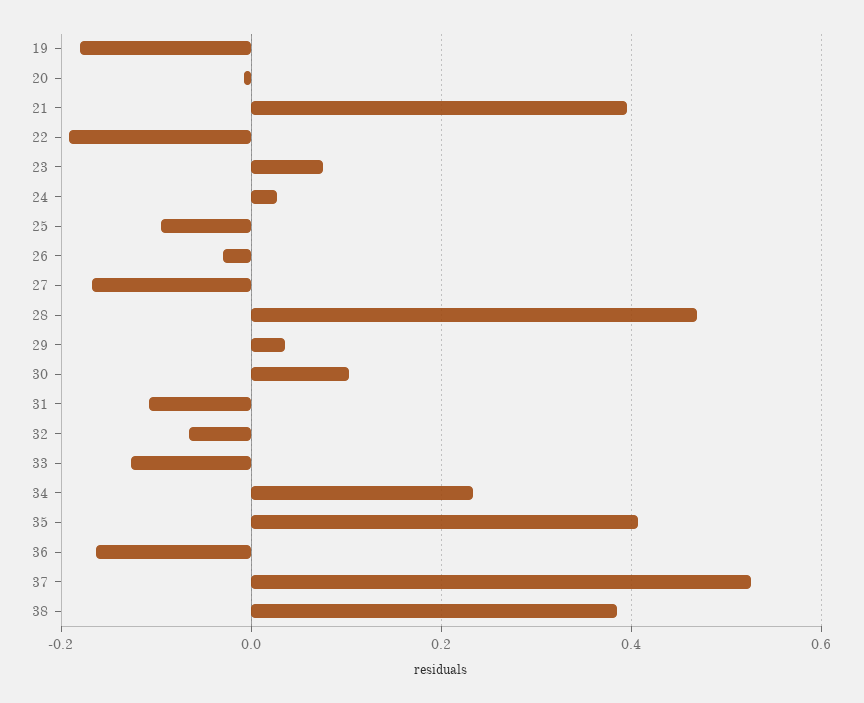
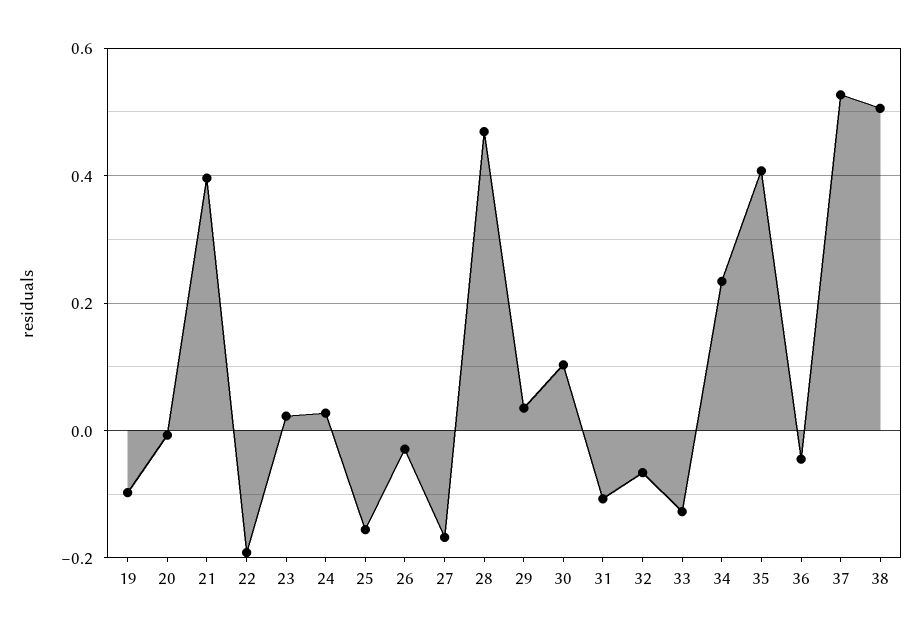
19: -0.18 -> -0.1
23: 0.08 -> 0.02
25: -0.1 -> -0.16
36: -0.16 -> -0.04
38: 0.38 -> 0.5

